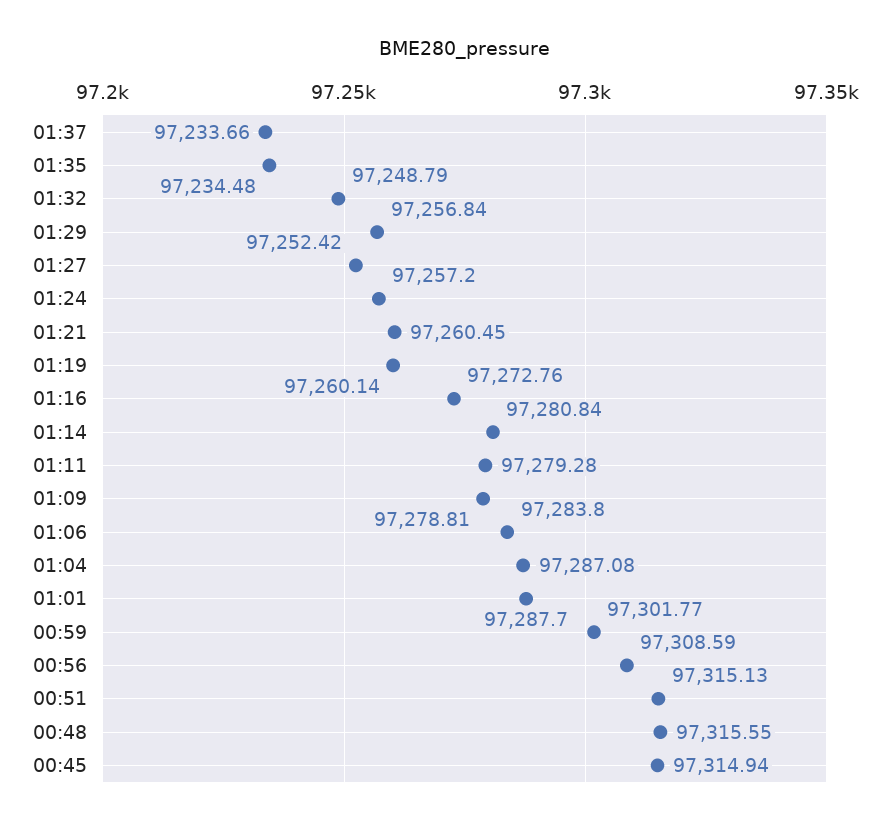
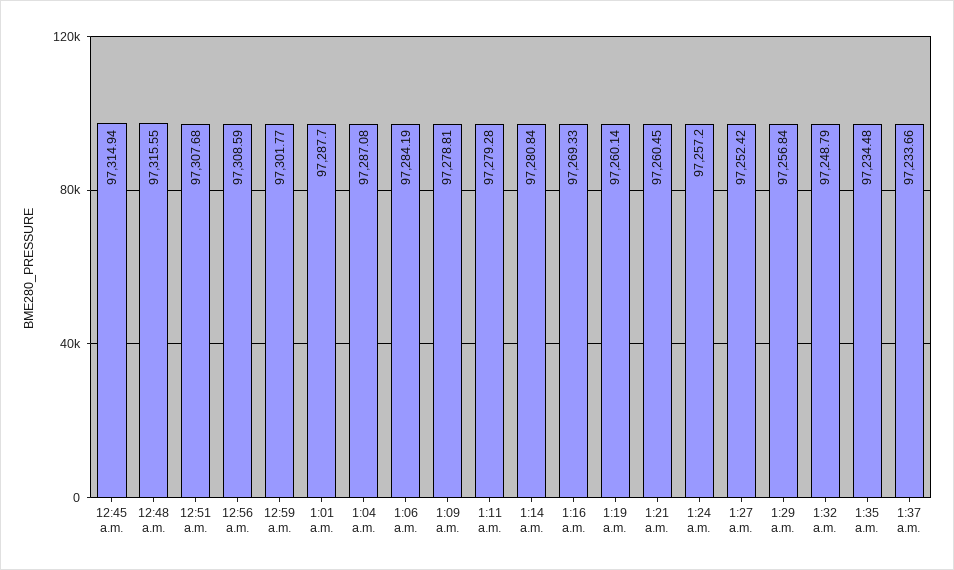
01:16: 97272.76 -> 97269.33
01:06: 97283.8 -> 97284.19
00:51: 97315.13 -> 97307.68

